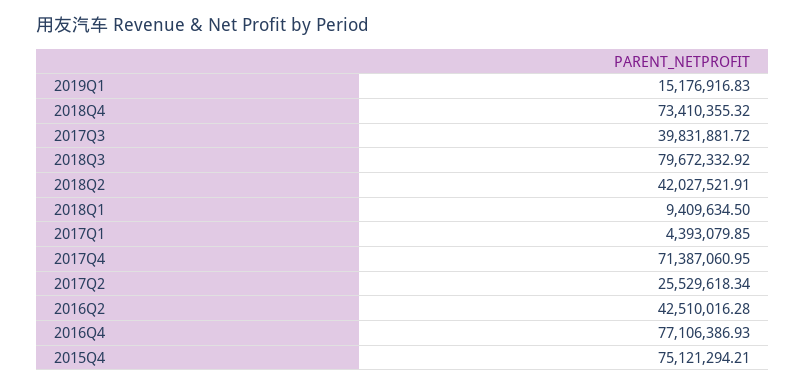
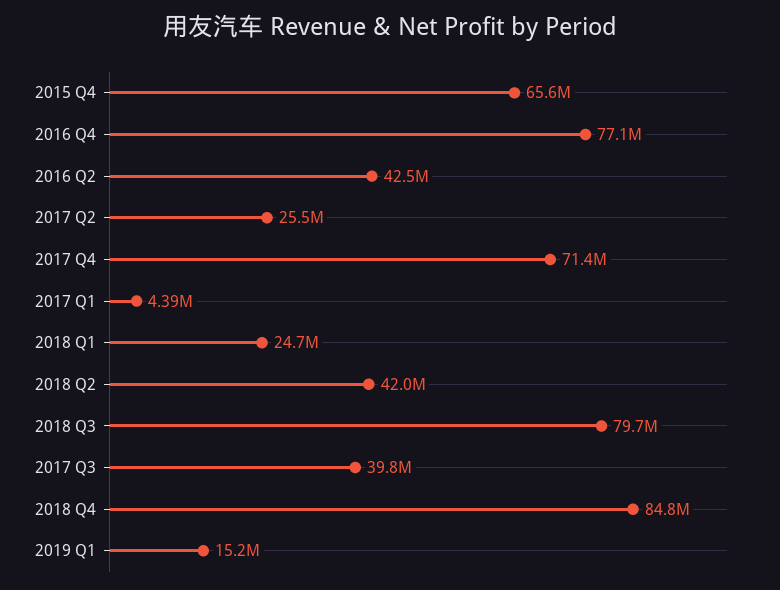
2018Q4: 73410355.32 -> 84800000
2018Q1: 9409634.5 -> 24700000
2015Q4: 75121294.21 -> 65600000

